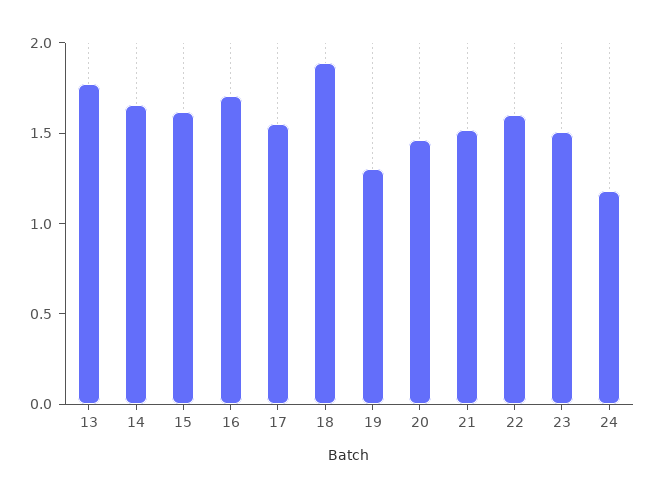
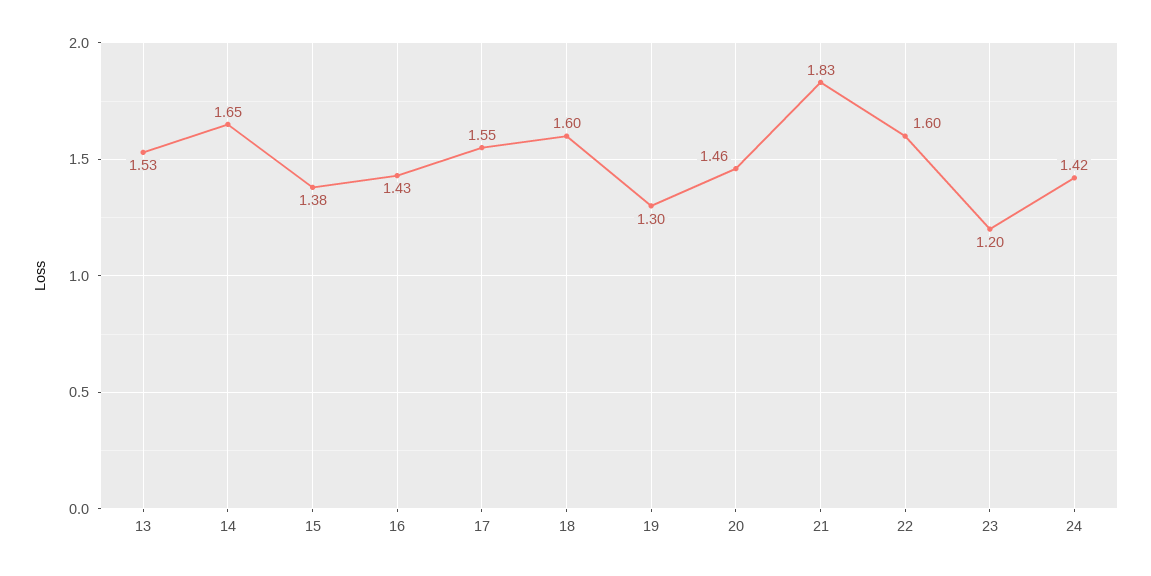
13: 1.8 -> 1.53
15: 1.6 -> 1.38
16: 1.7 -> 1.43
18: 1.9 -> 1.6
21: 1.5 -> 1.83
23: 1.5 -> 1.2
24: 1.2 -> 1.42

